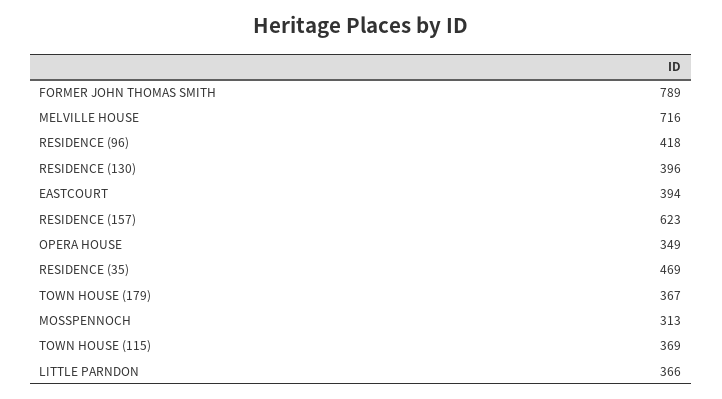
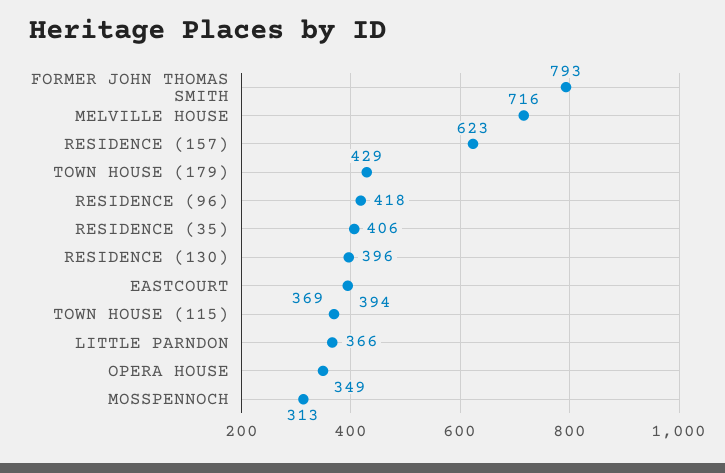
FORMER JOHN THOMAS SMITH: 789 -> 793
RESIDENCE (35): 469 -> 406
TOWN HOUSE (179): 367 -> 429

